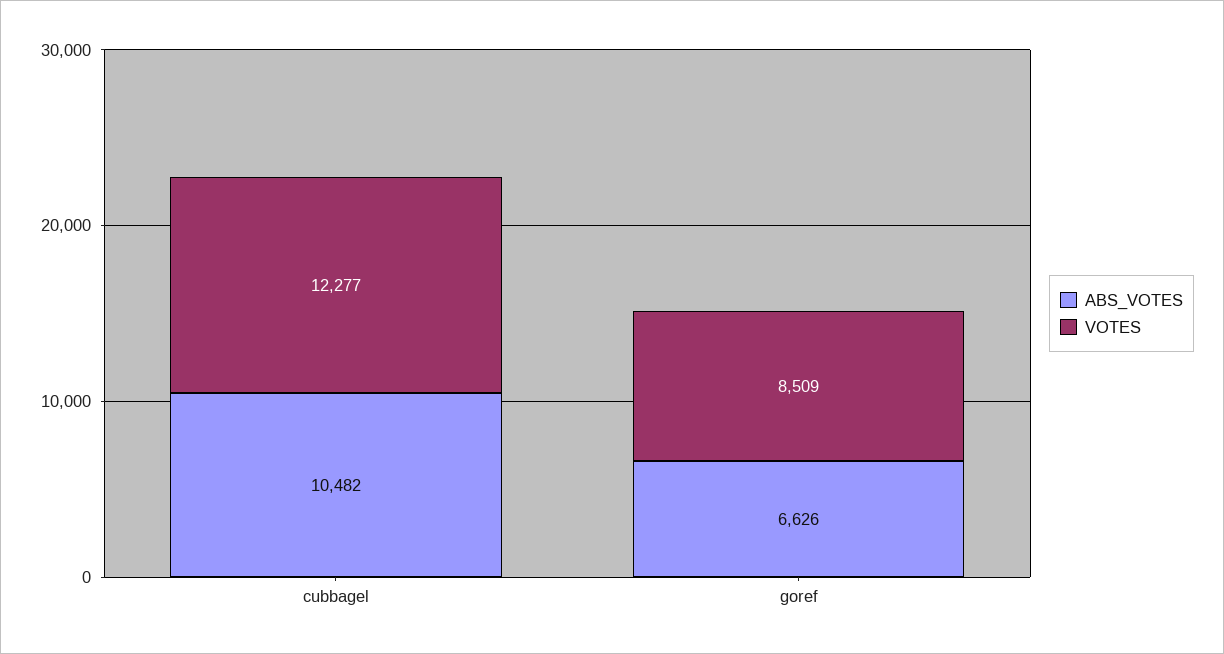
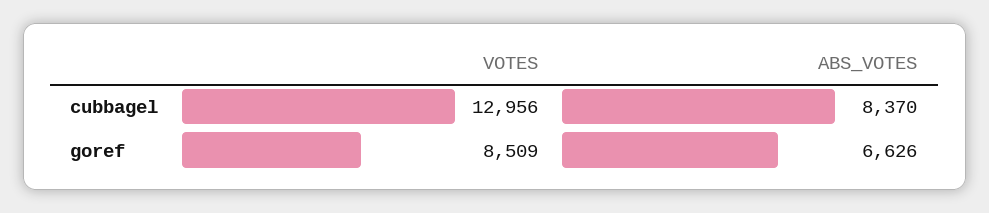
ABS_VOTES, cubbagel: 10482 -> 8370
VOTES, cubbagel: 12277 -> 12956

